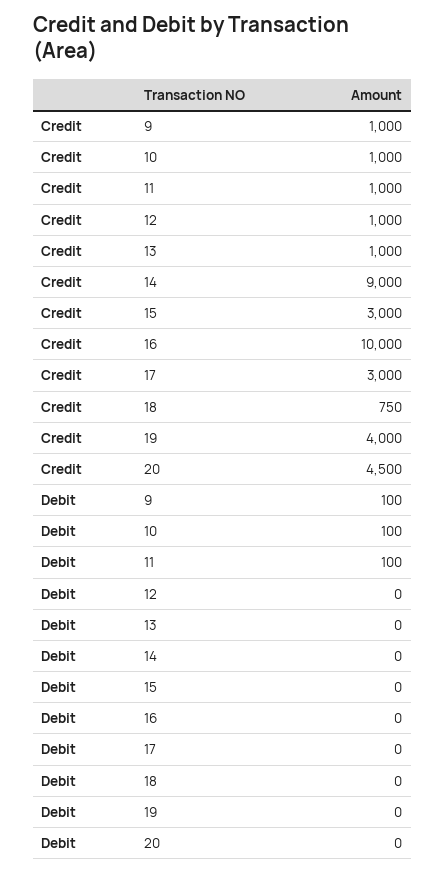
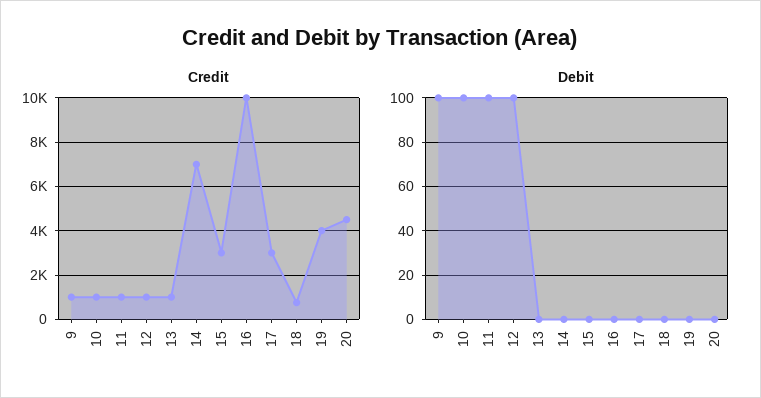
Credit, 14: 9000 -> 7000
Debit, 12: 0 -> 100

